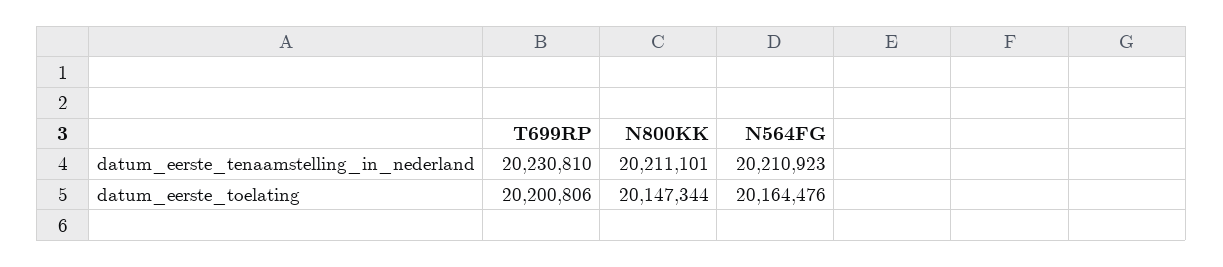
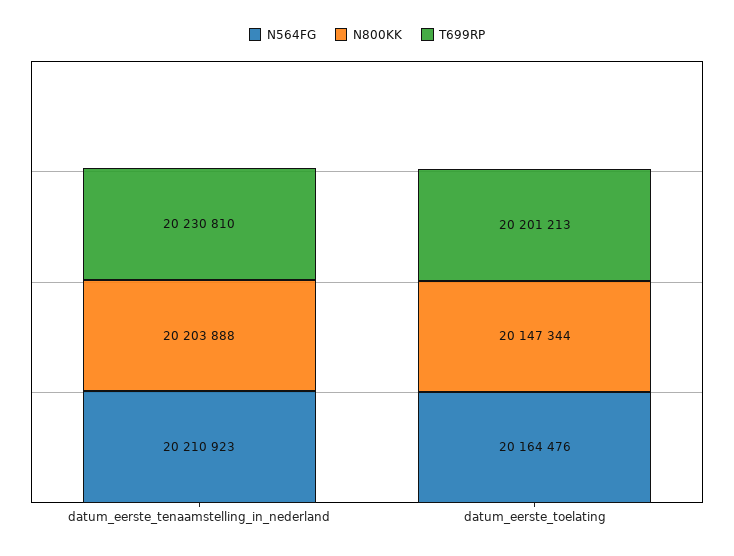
N800KK, datum_eerste_tenaamstelling_in_nederland: 20211101 -> 20203888
T699RP, datum_eerste_toelating: 20200806 -> 20201213

